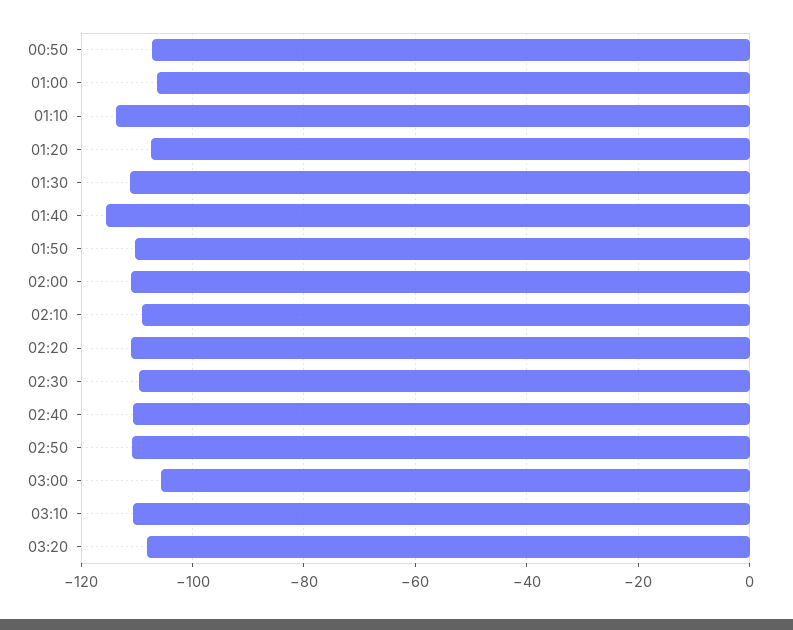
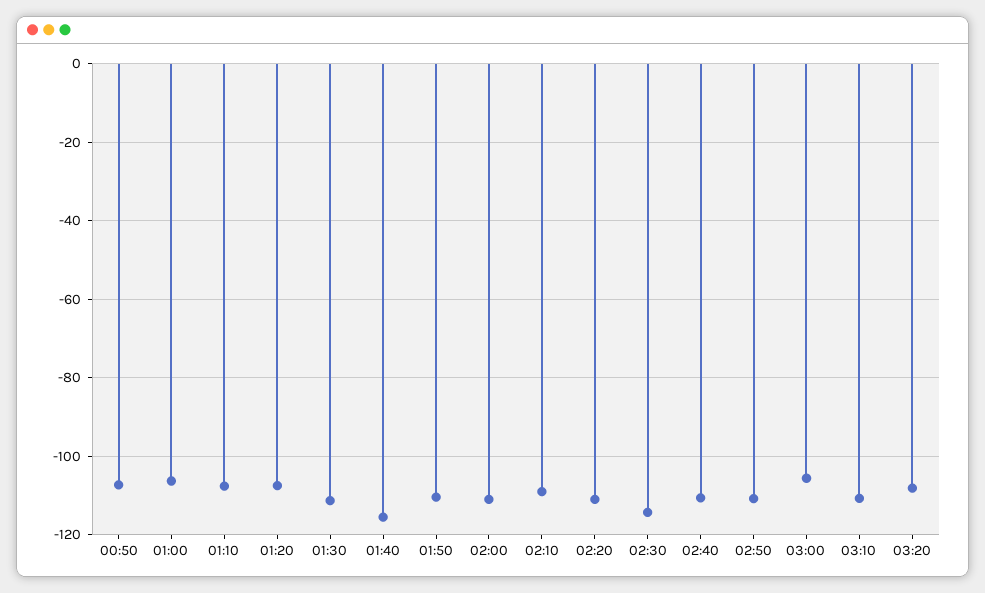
01:10: -114 -> -108
02:30: -110 -> -114

